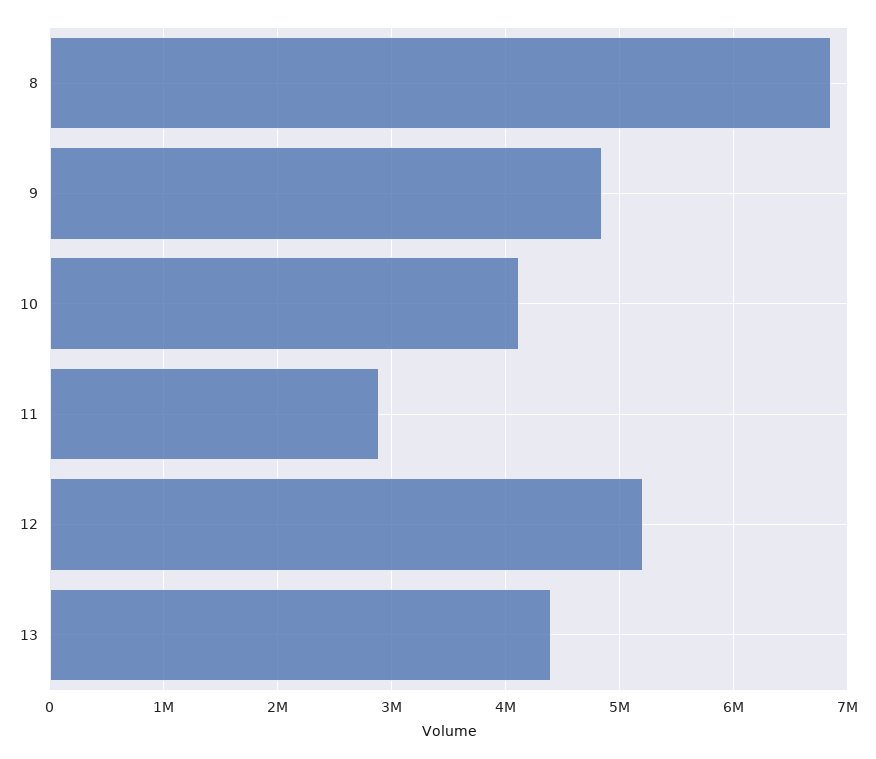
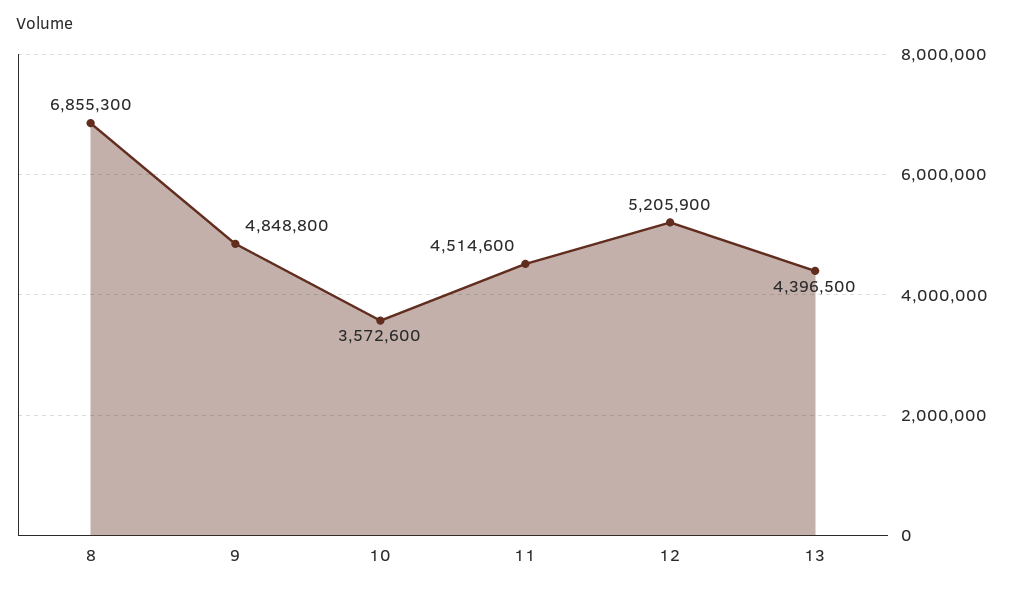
10: 4100000 -> 3572600
11: 2900000 -> 4514600

